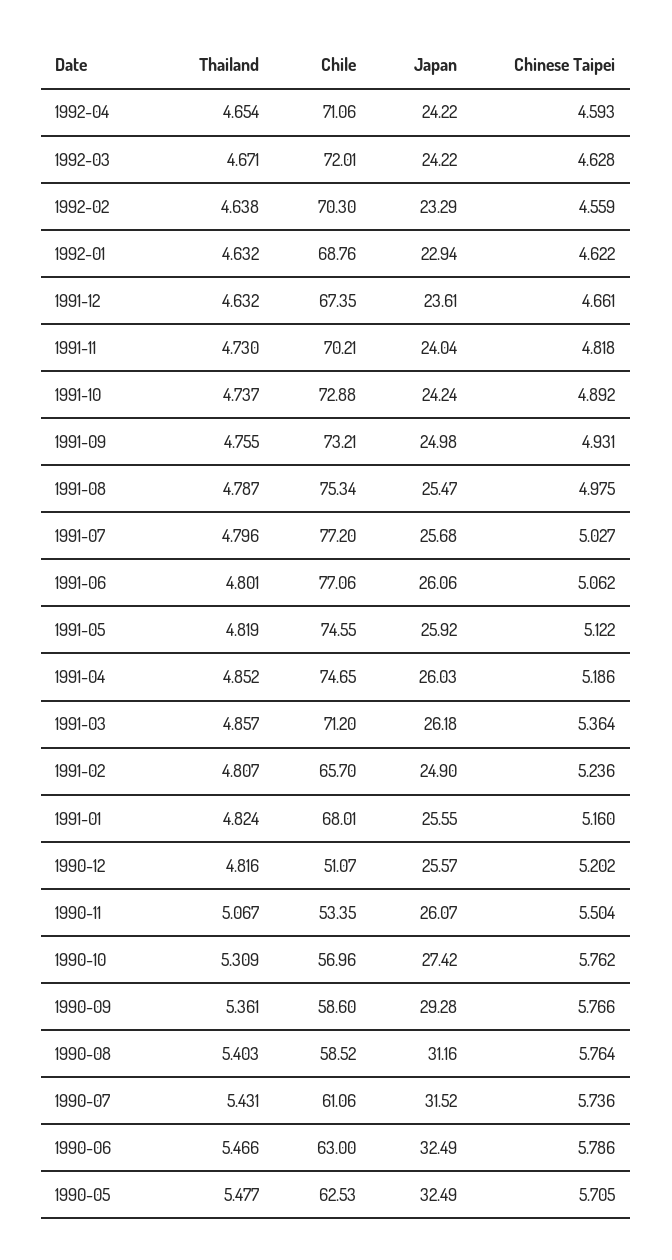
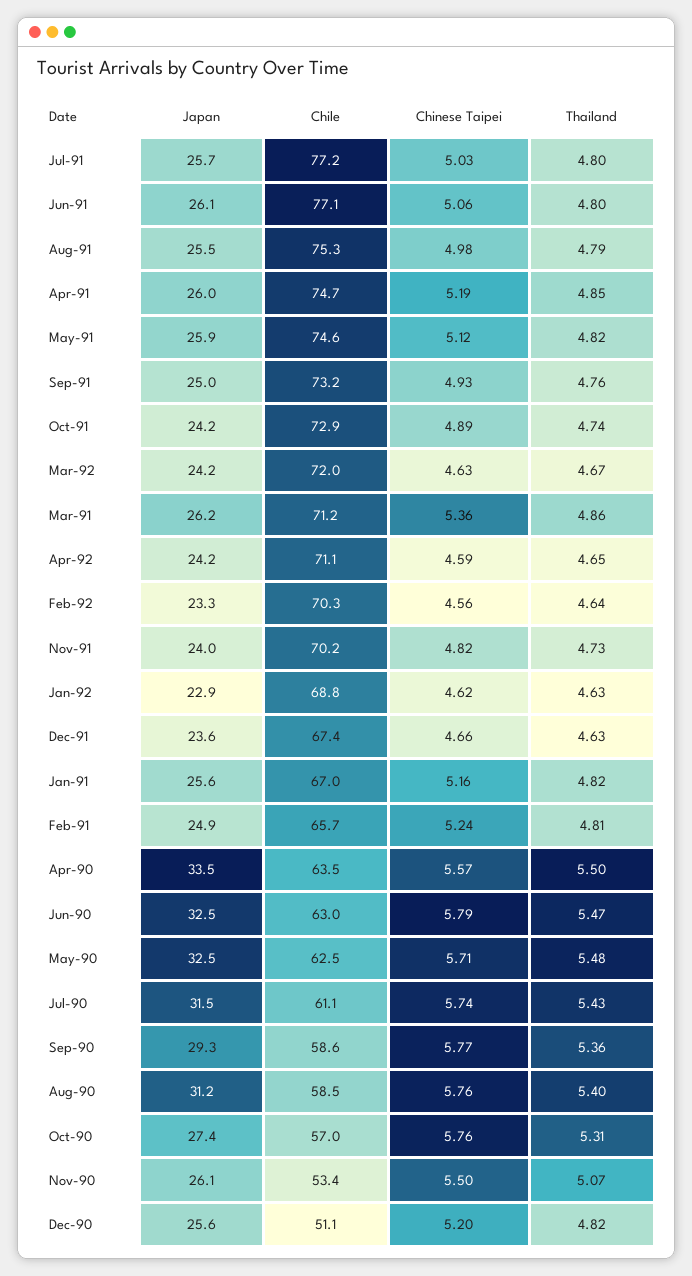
Chile, 1991-01: 68.01 -> 67
Japan, Apr-90: none -> 33.5
Chile, Apr-90: none -> 63.5
Chinese Taipei, Apr-90: none -> 5.57
Thailand, Apr-90: none -> 5.5

